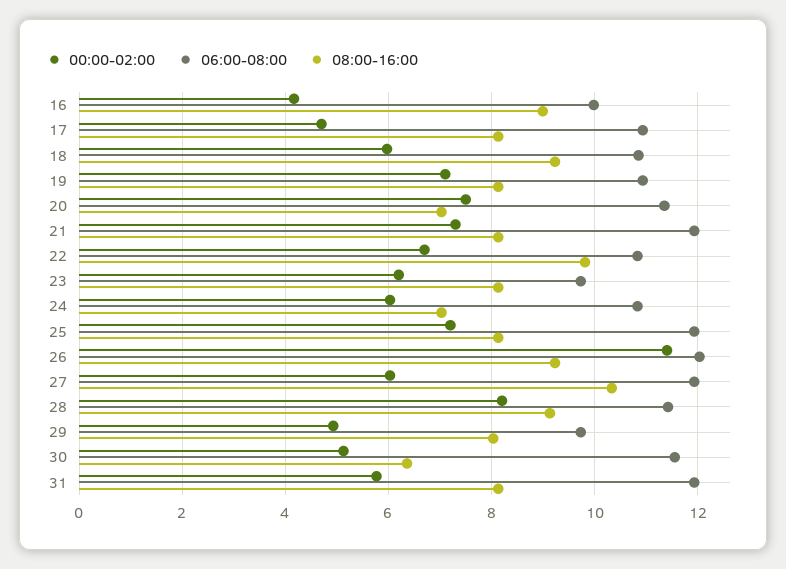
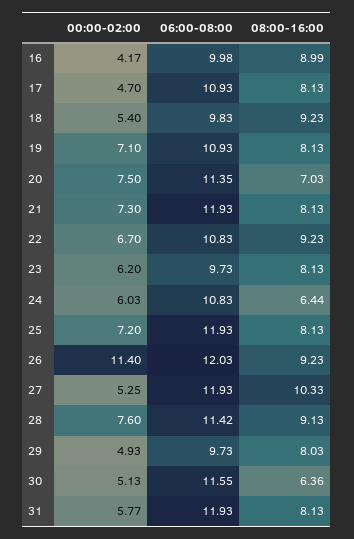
00:00-02:00, 18: 6 -> 5.4
06:00-08:00, 18: 10.8 -> 9.83
08:00-16:00, 22: 9.8 -> 9.23
08:00-16:00, 24: 7 -> 6.44
00:00-02:00, 27: 6 -> 5.25
00:00-02:00, 28: 8.2 -> 7.6

